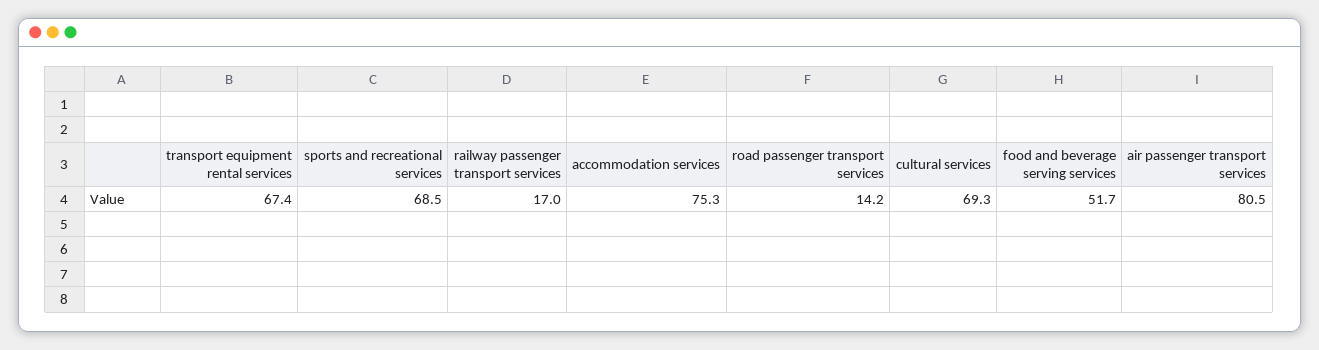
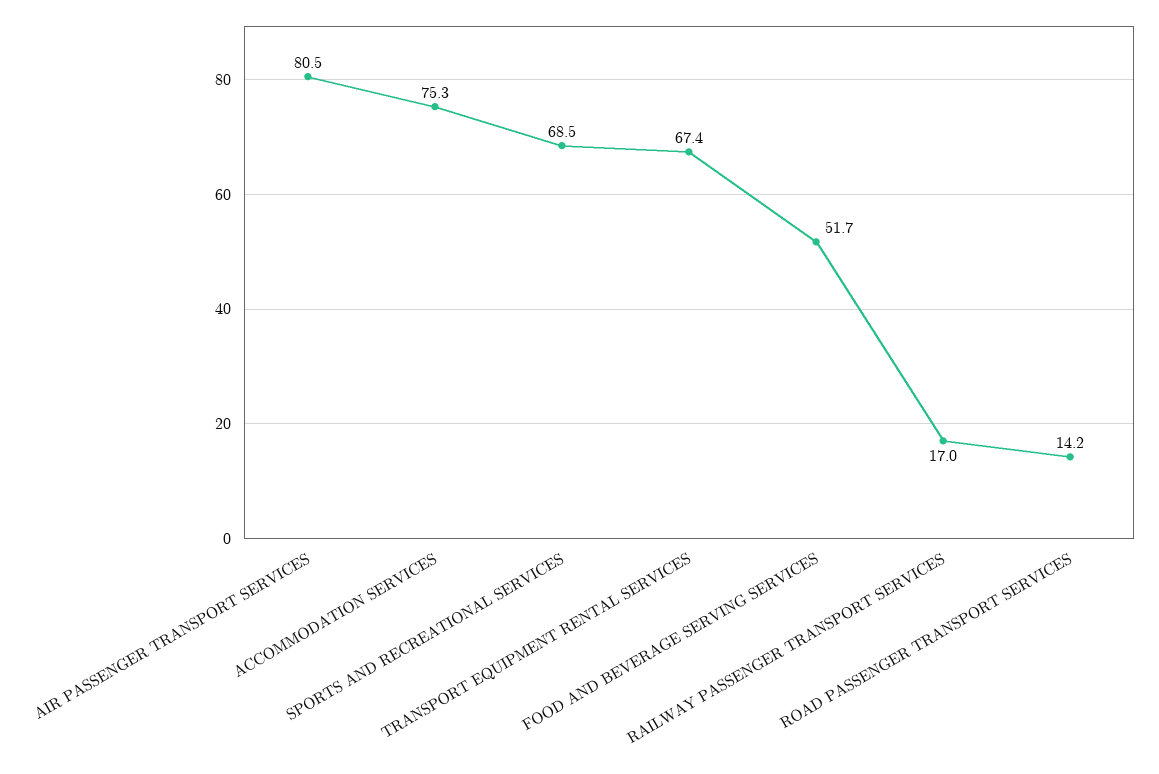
cultural services: 69.3 -> none

